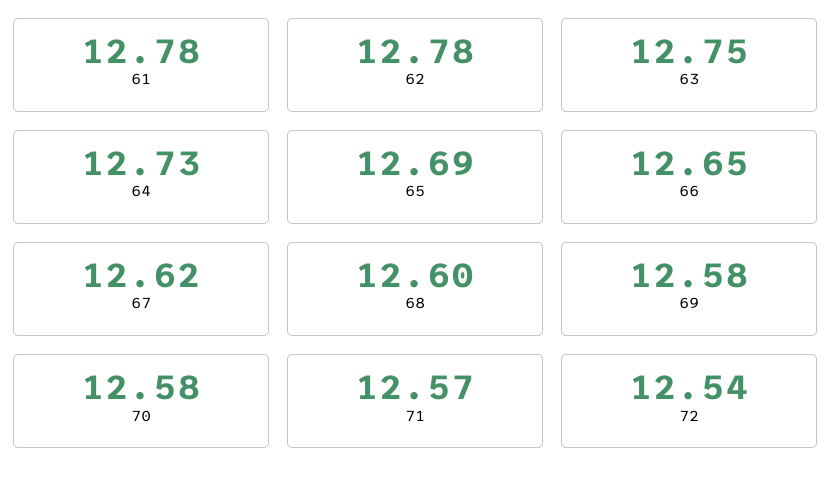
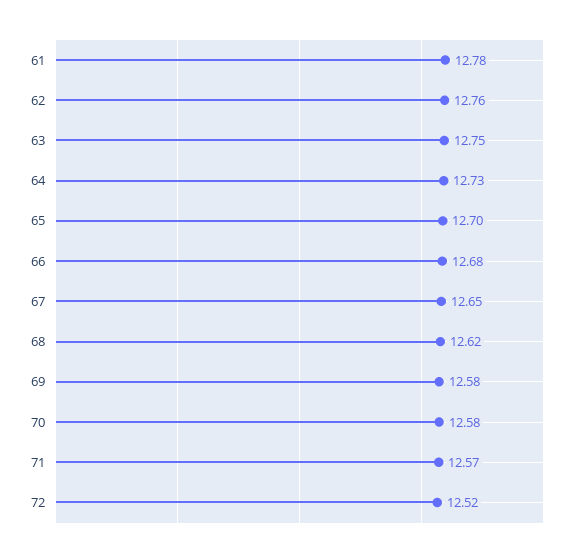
62: 12.78 -> 12.76
65: 12.69 -> 12.7
66: 12.65 -> 12.68
67: 12.62 -> 12.65
68: 12.6 -> 12.62
72: 12.54 -> 12.52

